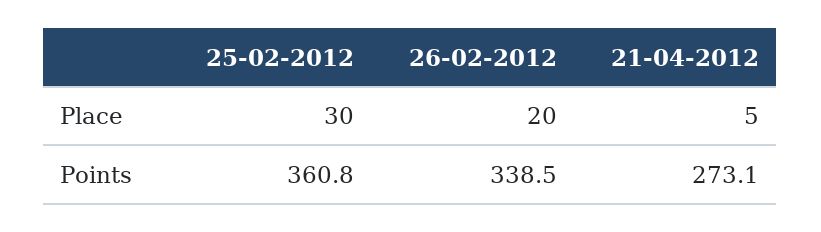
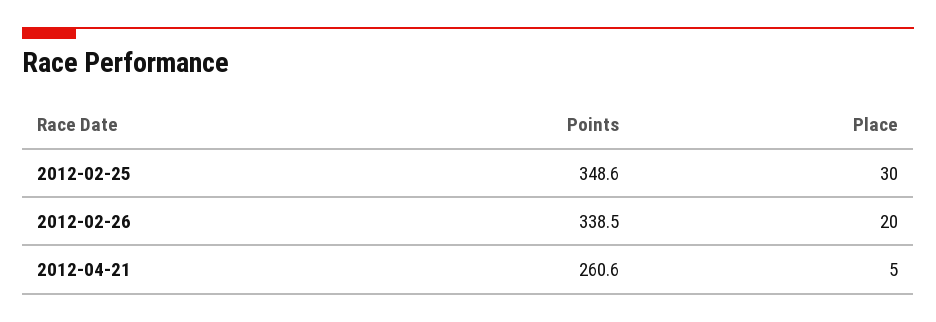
25-02-2012, Points: 360.8 -> 348.6
21-04-2012, Points: 273.1 -> 260.6

